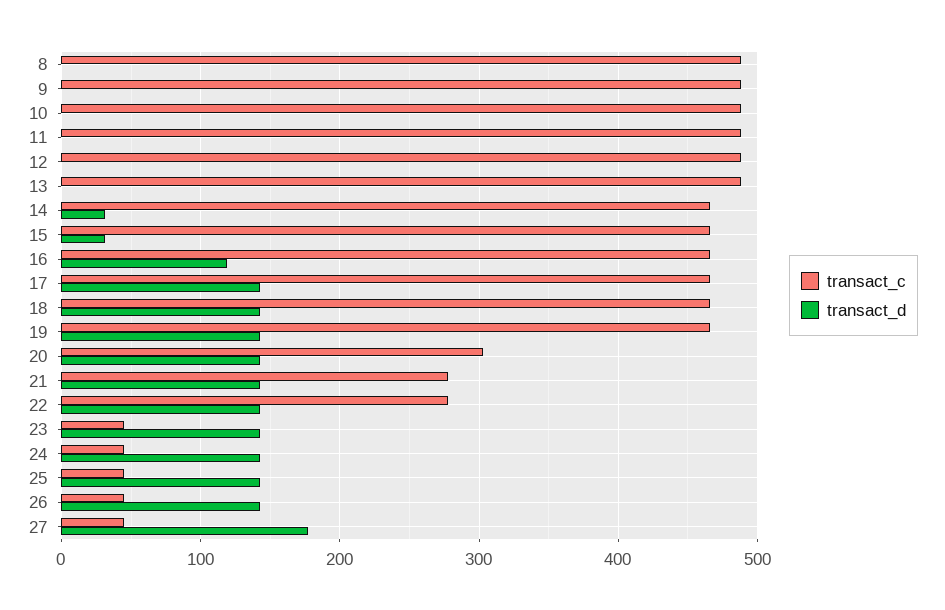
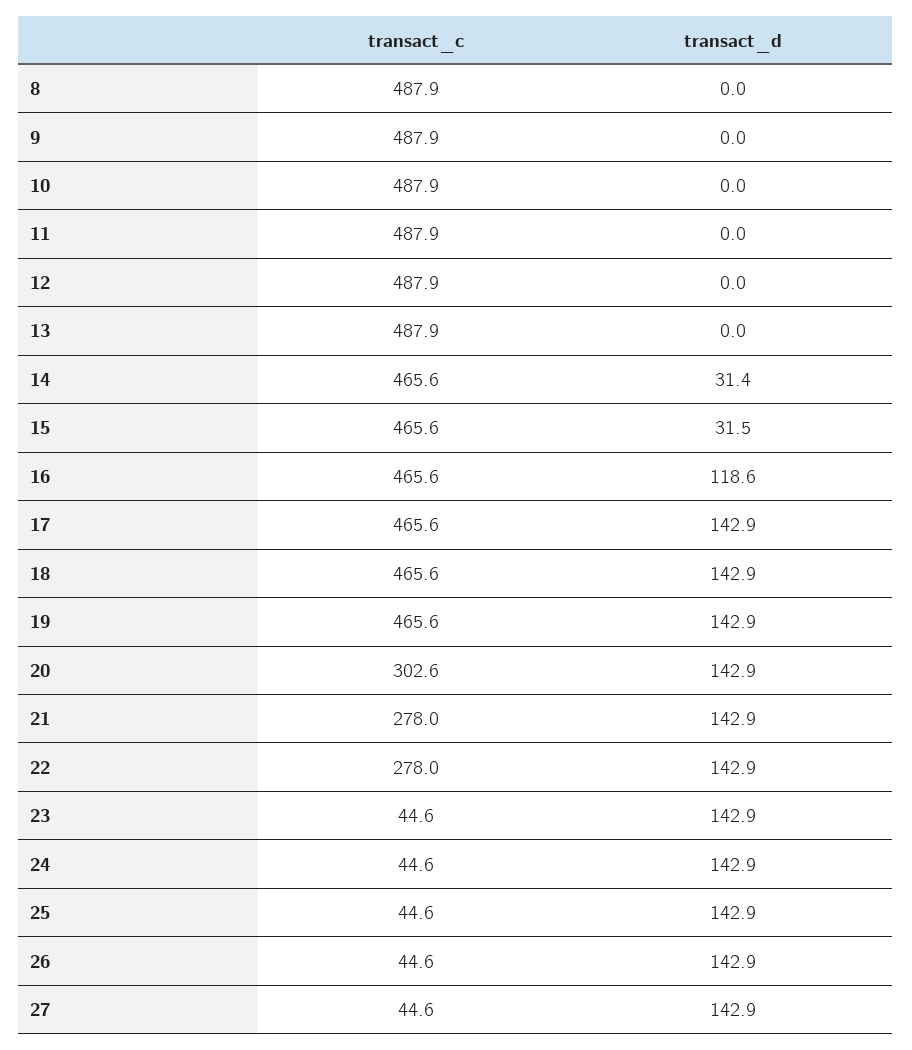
transact_d, 27: 180 -> 142.9

